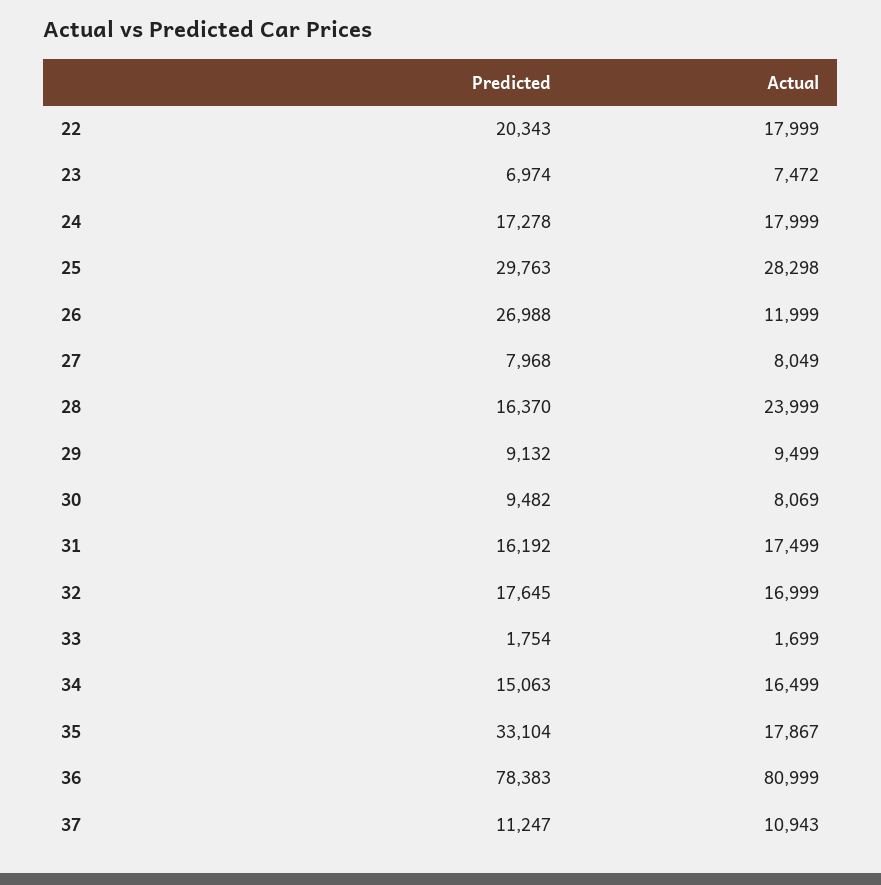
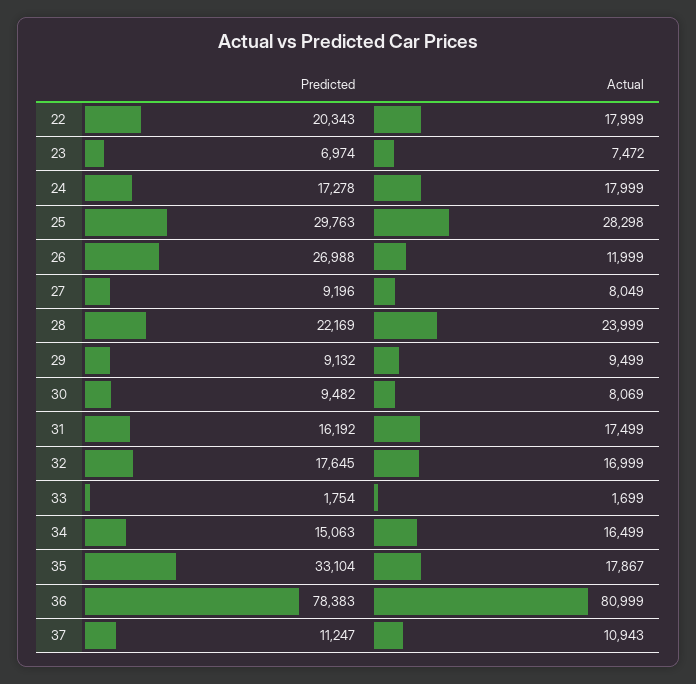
Predicted, 27: 7968 -> 9196
Predicted, 28: 16370 -> 22169

